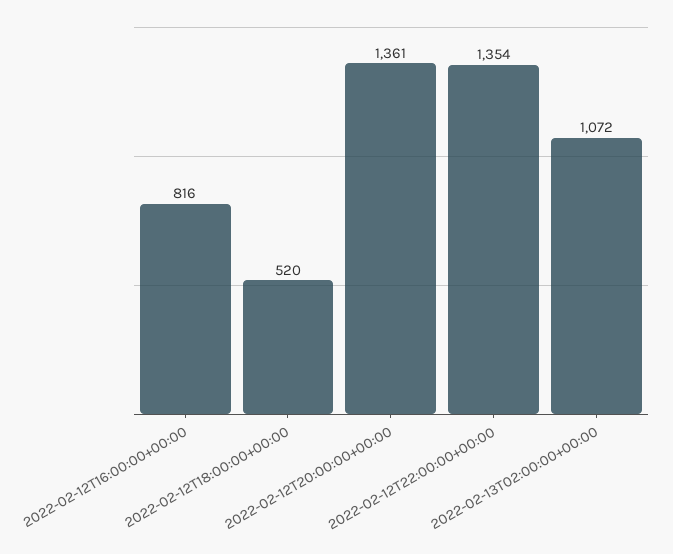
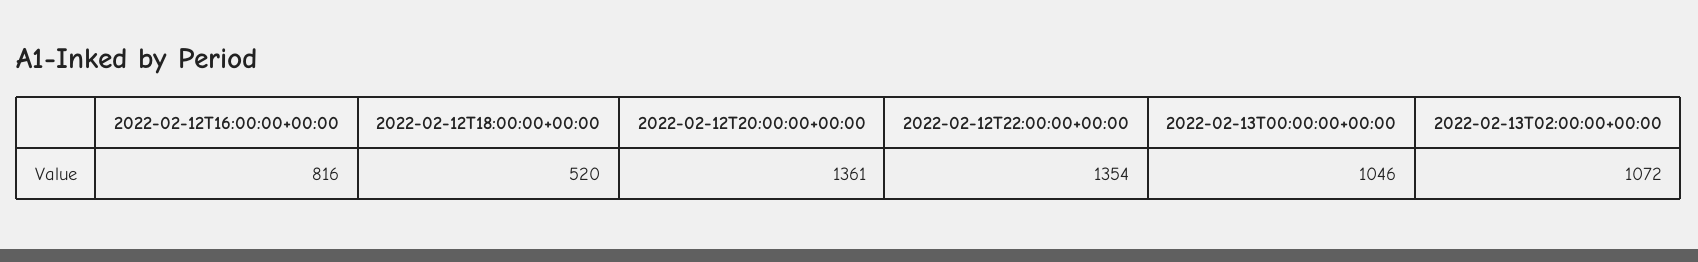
2022-02-13T00:00:00+00:00: none -> 1046

